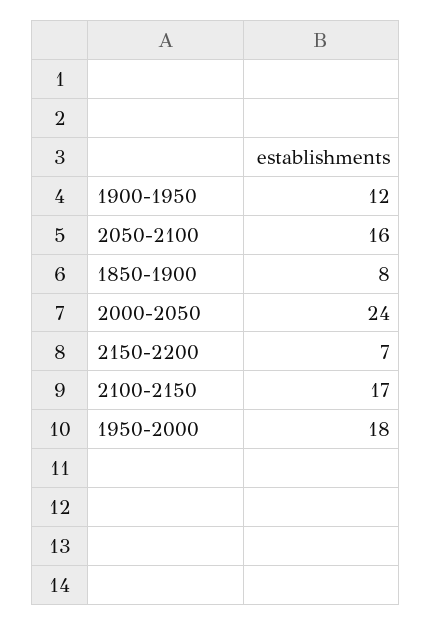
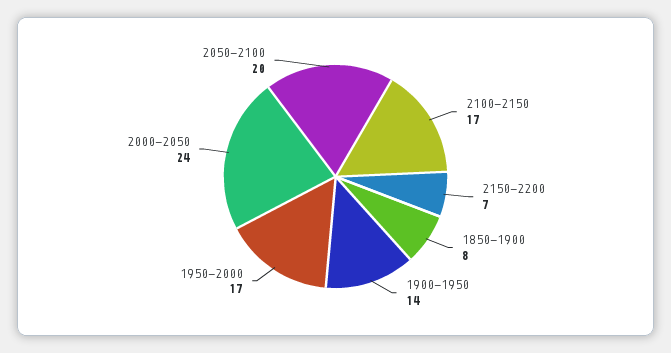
1900-1950: 12 -> 14
2050-2100: 16 -> 20
1950-2000: 18 -> 17

